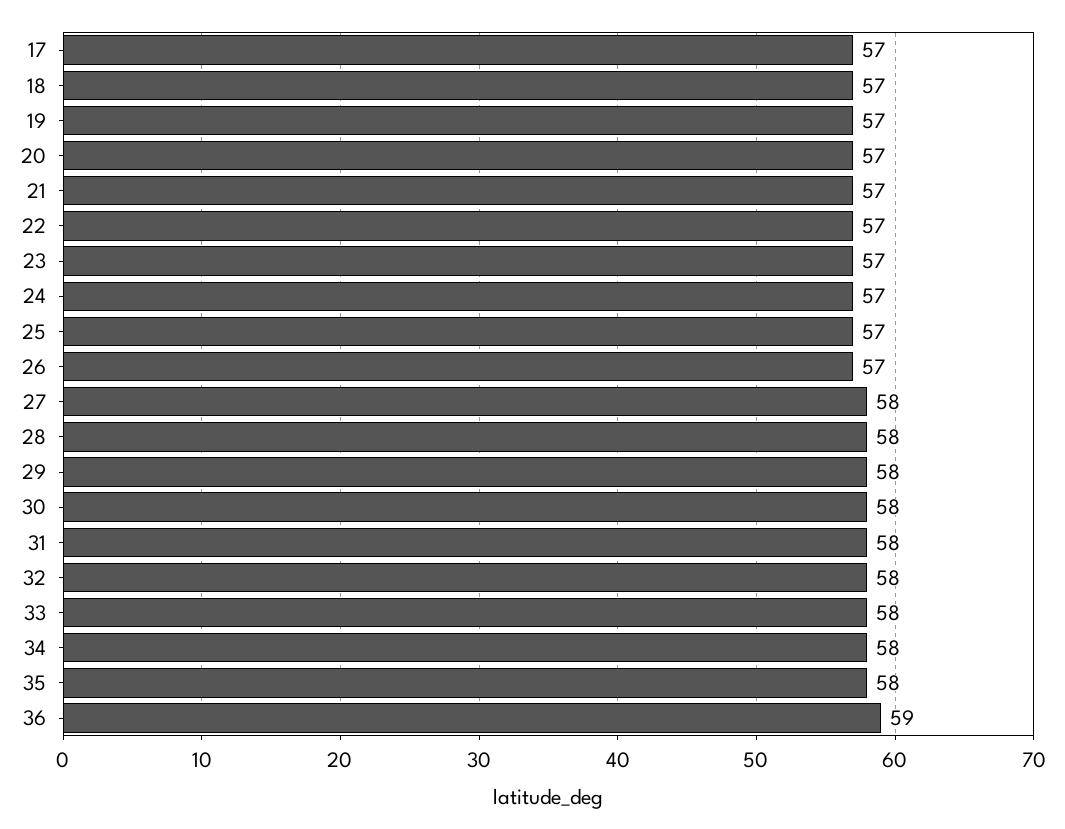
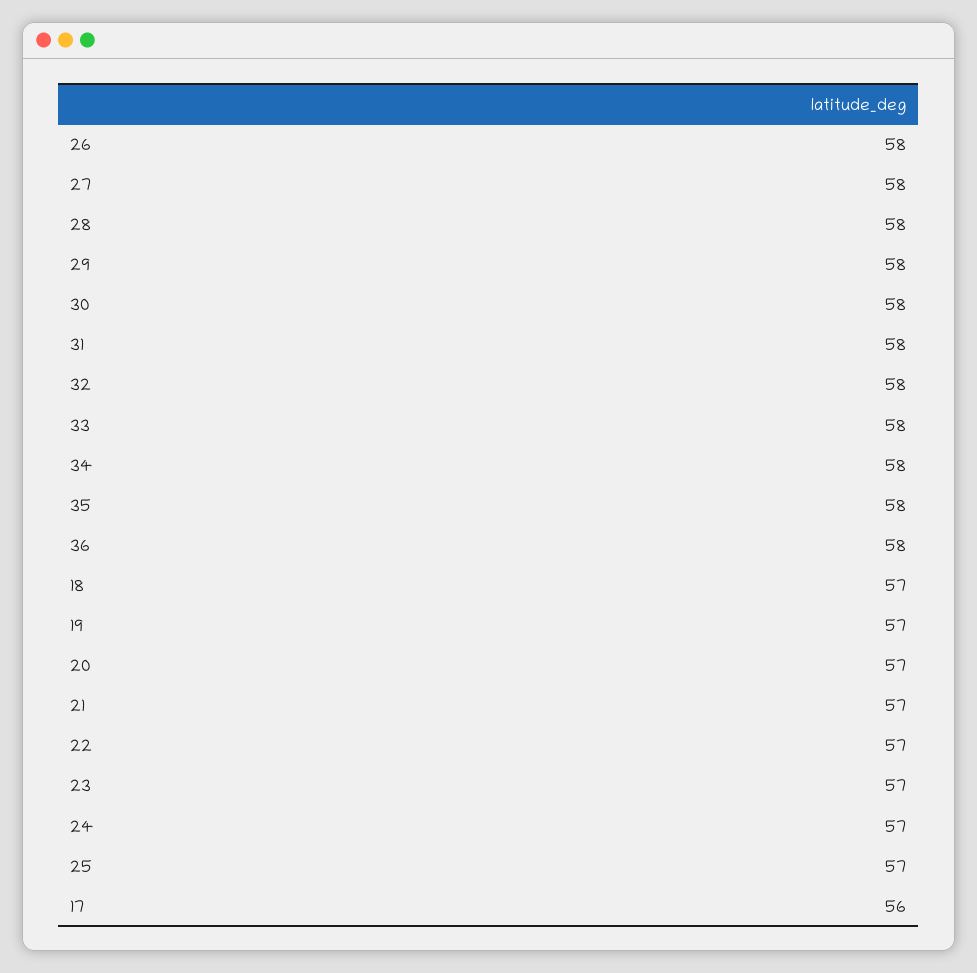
17: 57 -> 56
26: 57 -> 58
36: 59 -> 58

